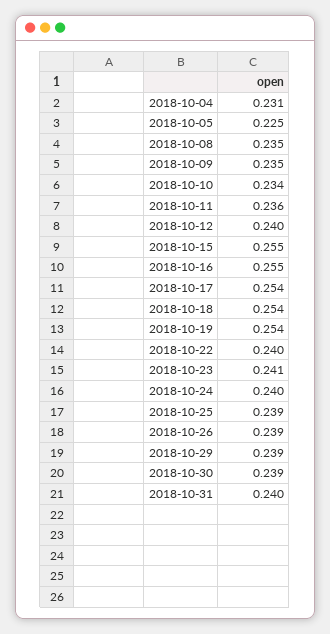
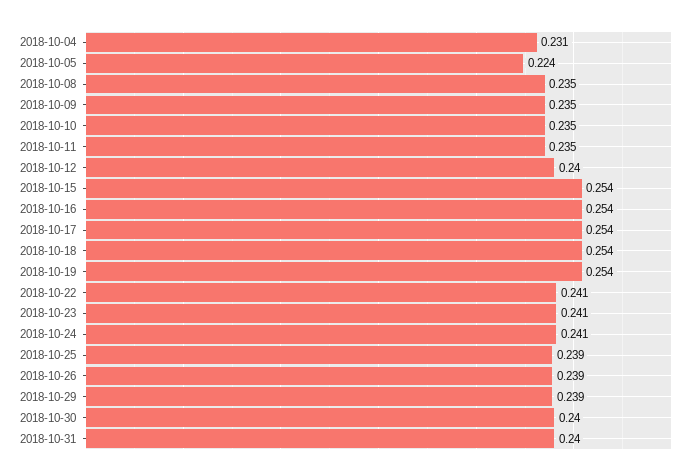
2018-10-05: 0.225 -> 0.224
2018-10-10: 0.234 -> 0.235
2018-10-11: 0.236 -> 0.235
2018-10-15: 0.255 -> 0.254
2018-10-16: 0.255 -> 0.254
2018-10-22: 0.24 -> 0.241
2018-10-24: 0.24 -> 0.241
2018-10-30: 0.239 -> 0.24

